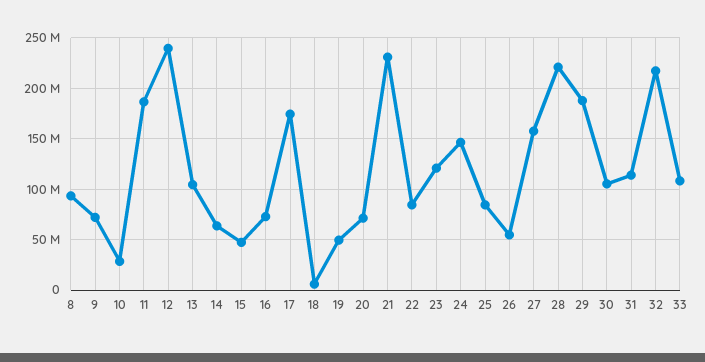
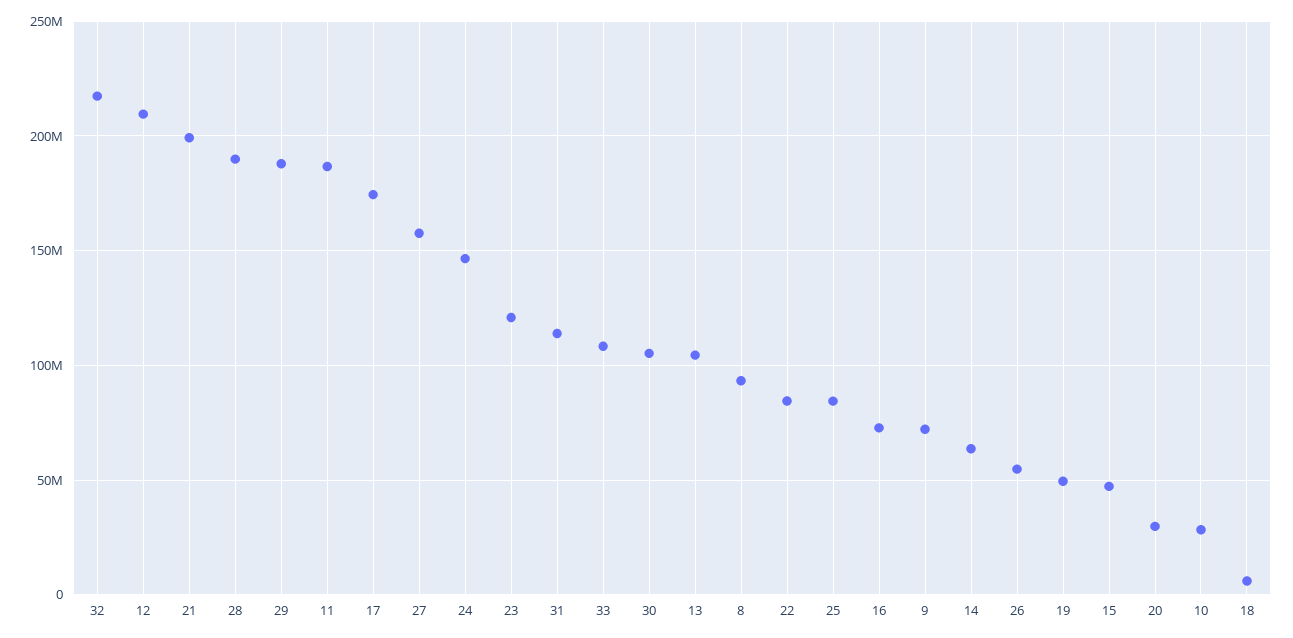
12: 240000000 -> 210000000
20: 70000000 -> 30000000
21: 230000000 -> 200000000
28: 220000000 -> 190000000

